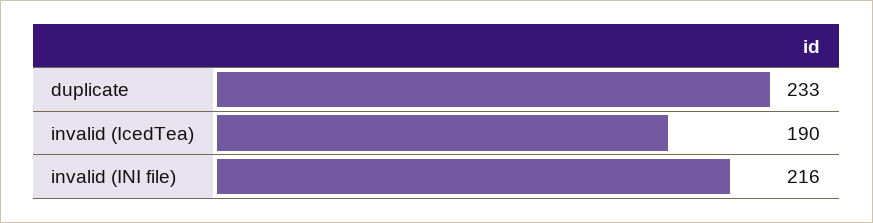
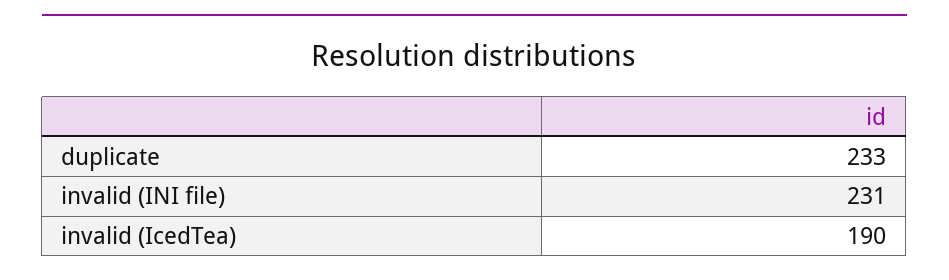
invalid (INI file): 216 -> 231

